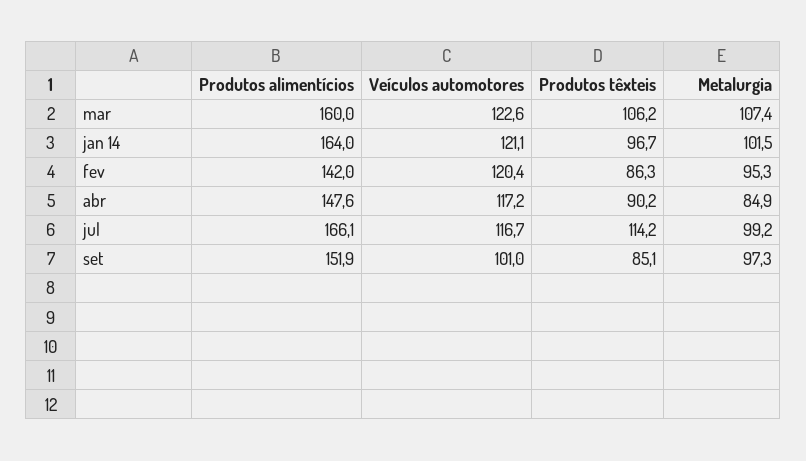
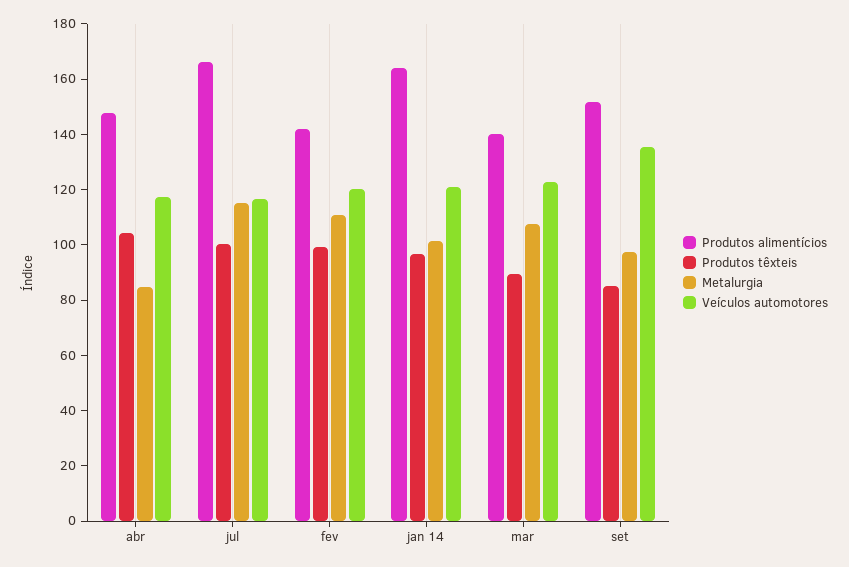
Produtos alimentícios, mar: 160 -> 140
Produtos têxteis, mar: 106.2 -> 90
Produtos têxteis, fev: 86.3 -> 100
Metalurgia, fev: 95.3 -> 110
Produtos têxteis, abr: 90.2 -> 105
Produtos têxteis, jul: 114.2 -> 100
Metalurgia, jul: 99.2 -> 115
Veículos automotores, set: 101 -> 135

